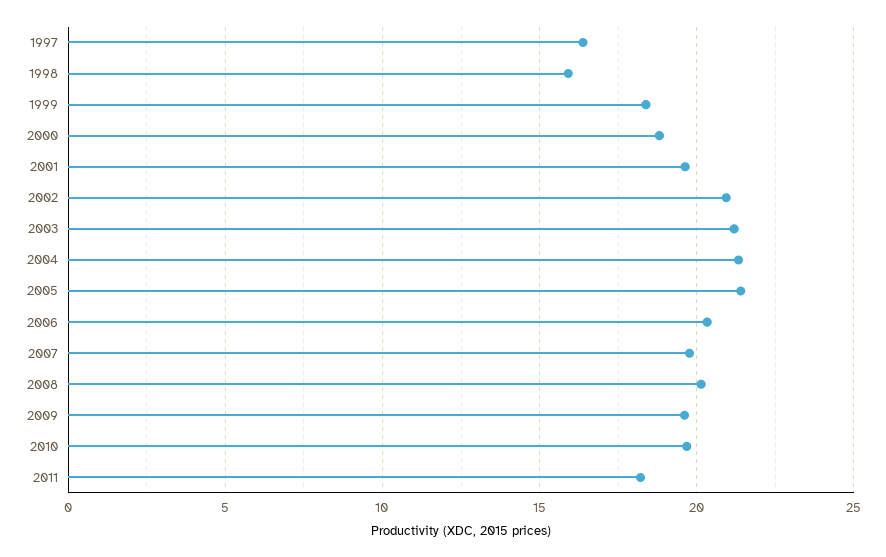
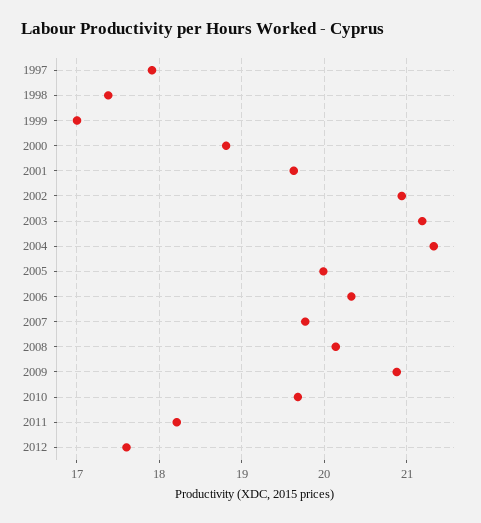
1997: 16.5 -> 17.9
1998: 16 -> 17.4
1999: 18.5 -> 17
2005: 21.5 -> 20
2009: 19.5 -> 20.9
2012: none -> 17.6

